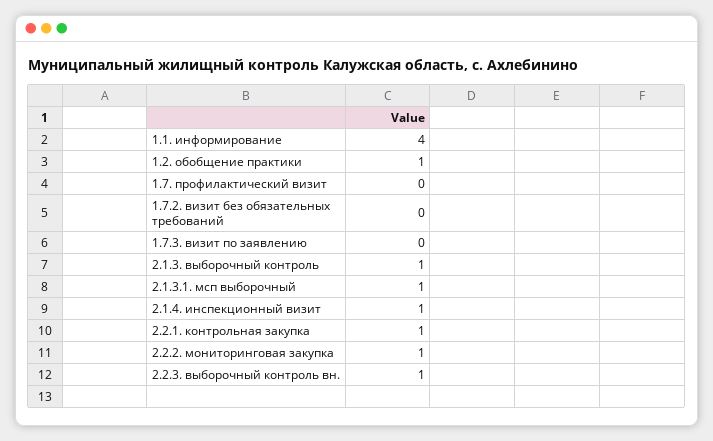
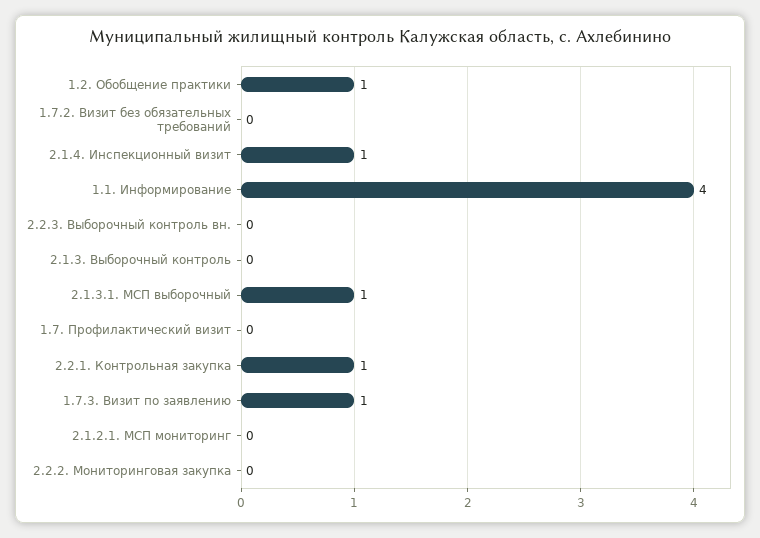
1.7.3. визит по заявлению: 0 -> 1
2.1.3. выборочный контроль: 1 -> 0
2.2.2. мониторинговая закупка: 1 -> 0
2.2.3. выборочный контроль вн.: 1 -> 0
2.1.2.1. МСП мониторинг: none -> 0

